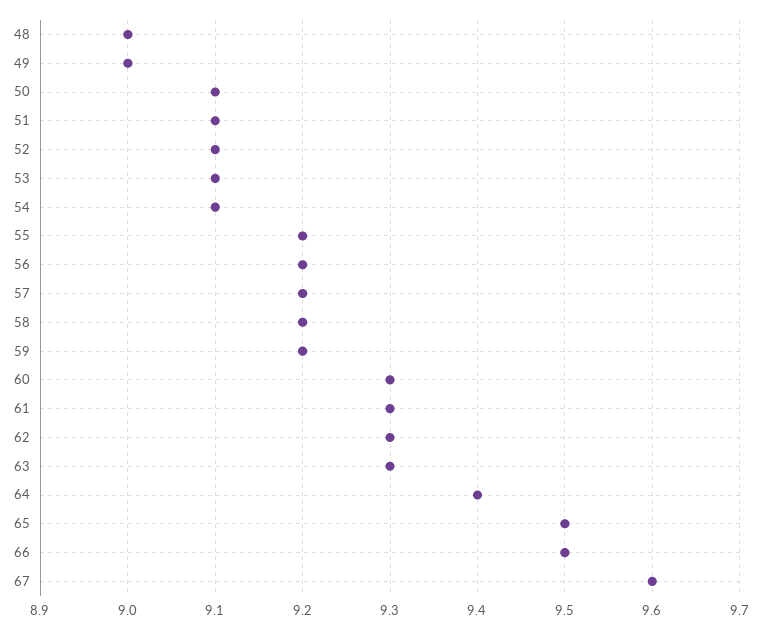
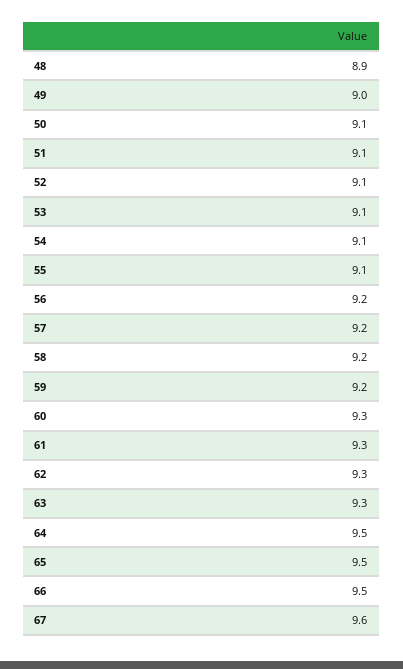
48: 9 -> 8.9
55: 9.2 -> 9.1
64: 9.4 -> 9.5

